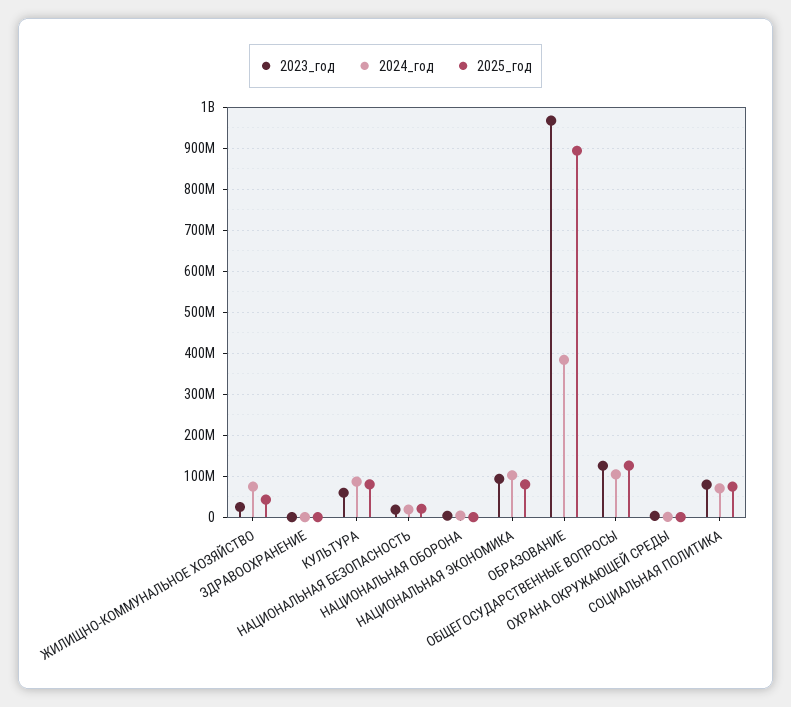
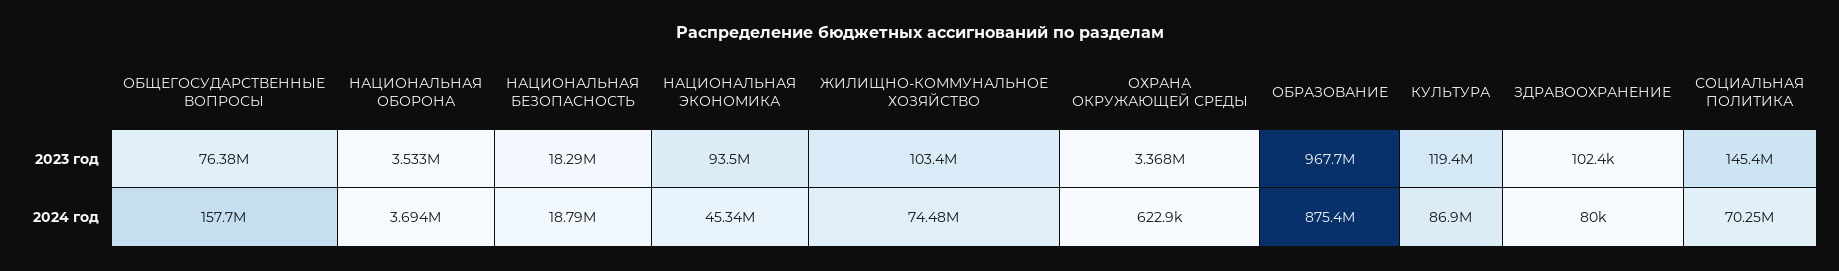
2023_год, ЖИЛИЩНО-КОММУНАЛЬНОЕ ХОЗЯЙСТВО: 20000000 -> 103400000
2025_год, ЖИЛИЩНО-КОММУНАЛЬНОЕ ХОЗЯЙСТВО: 40000000 -> none
2025_год, ЗДРАВООХРАНЕНИЕ: 0 -> none
2023_год, КУЛЬТУРА: 60000000 -> 119400000
2025_год, КУЛЬТУРА: 80000000 -> none
2025_год, НАЦИОНАЛЬНАЯ БЕЗОПАСНОСТЬ: 20000000 -> none
2025_год, НАЦИОНАЛЬНАЯ ОБОРОНА: 0 -> none
2024_год, НАЦИОНАЛЬНАЯ ЭКОНОМИКА: 100000000 -> 45340000
2025_год, НАЦИОНАЛЬНАЯ ЭКОНОМИКА: 80000000 -> none
2024_год, ОБРАЗОВАНИЕ: 380000000 -> 875400000
2025_год, ОБРАЗОВАНИЕ: 900000000 -> none
2023_год, ОБЩЕГОСУДАРСТВЕННЫЕ ВОПРОСЫ: 120000000 -> 76380000
2024_год, ОБЩЕГОСУДАРСТВЕННЫЕ ВОПРОСЫ: 100000000 -> 157700000
2025_год, ОБЩЕГОСУДАРСТВЕННЫЕ ВОПРОСЫ: 120000000 -> none
2025_год, ОХРАНА ОКРУЖАЮЩЕЙ СРЕДЫ: 0 -> none
2023_год, СОЦИАЛЬНАЯ ПОЛИТИКА: 80000000 -> 145400000
2025_год, СОЦИАЛЬНАЯ ПОЛИТИКА: 80000000 -> none

